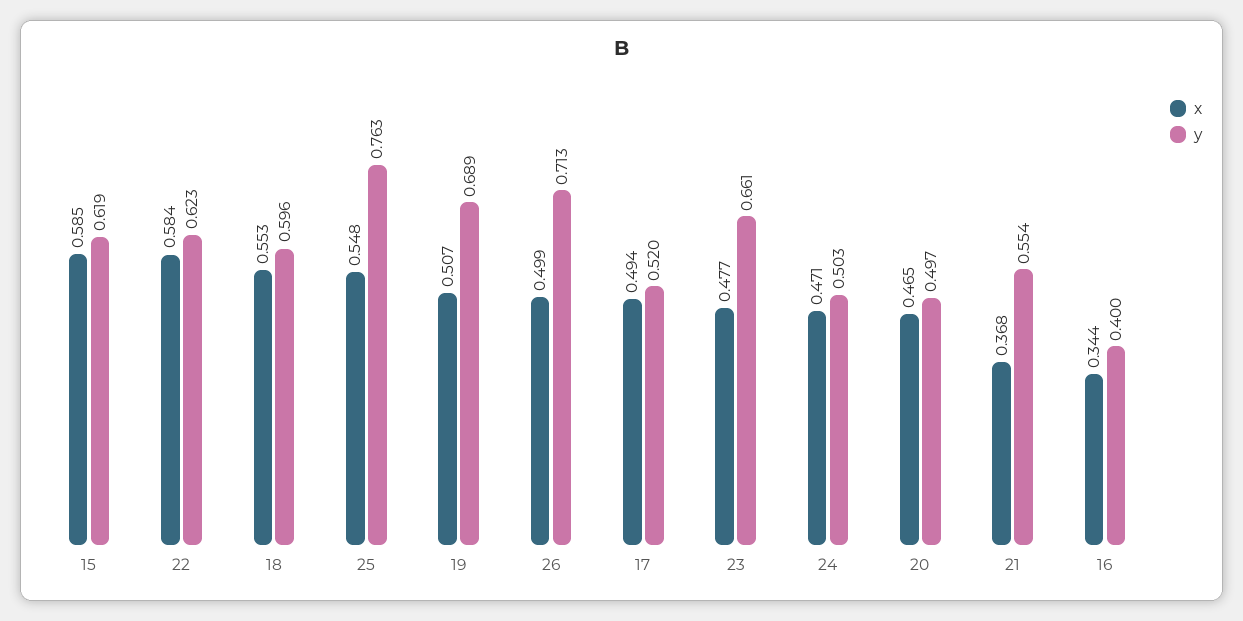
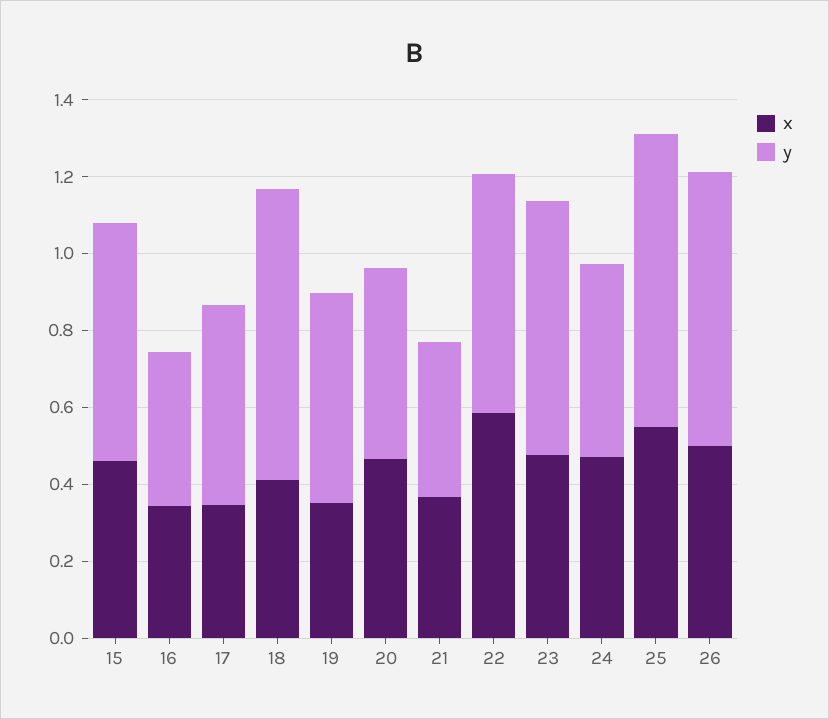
x, 15: 0.585 -> 0.45
x, 18: 0.553 -> 0.4
y, 18: 0.596 -> 0.75
x, 19: 0.507 -> 0.35
y, 19: 0.689 -> 0.55
x, 17: 0.494 -> 0.35
y, 21: 0.554 -> 0.4

